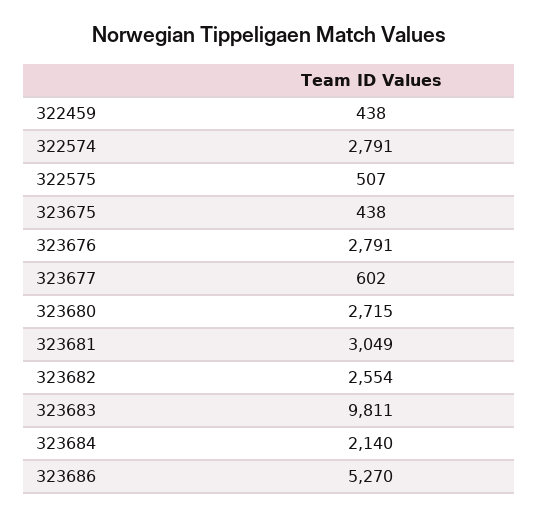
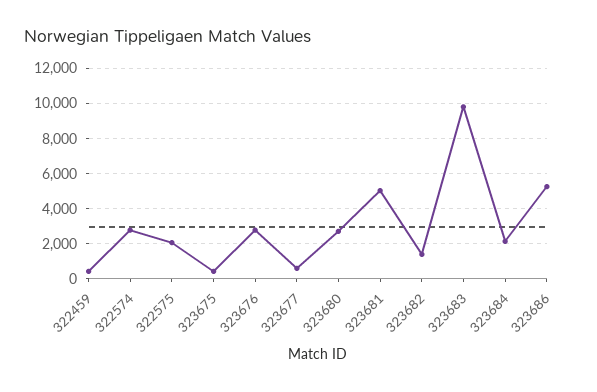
322575: 507 -> 2000
323681: 3049 -> 5000
323682: 2554 -> 1500

